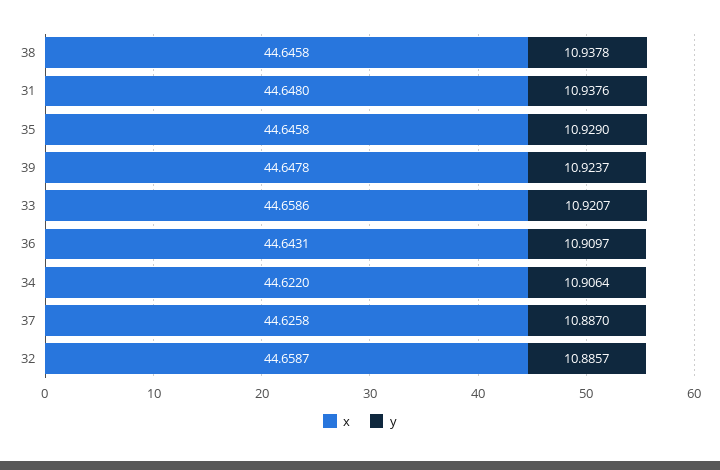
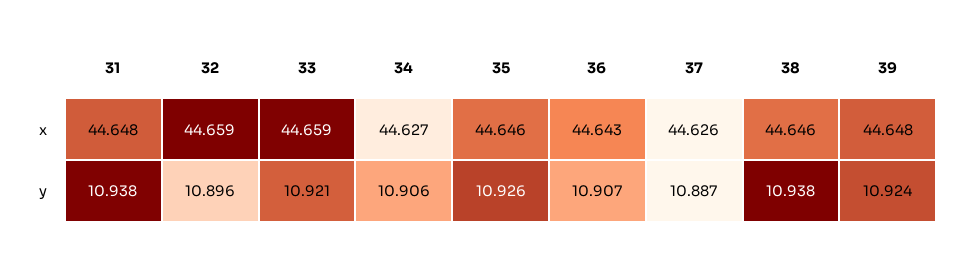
y, 35: 10.929 -> 10.926
y, 36: 10.9097 -> 10.907
x, 34: 44.622 -> 44.627
y, 32: 10.8857 -> 10.896

